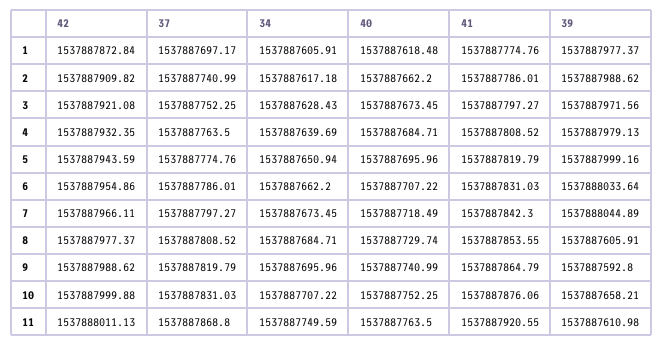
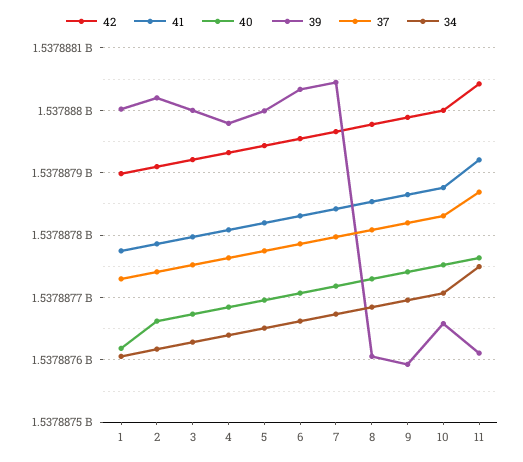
42, 1: 1537887872.84 -> 1537887900
37, 1: 1537887697.17 -> 1537887730
39, 1: 1537887977.37 -> 1537888000
39, 2: 1537887988.62 -> 1537888020
39, 3: 1537887971.56 -> 1537888000
42, 11: 1537888011.13 -> 1537888040

